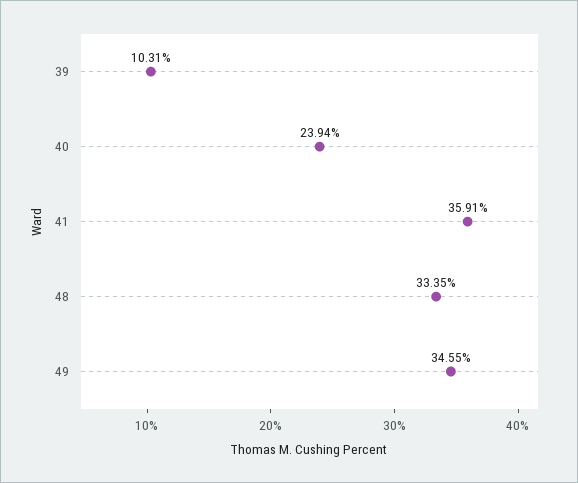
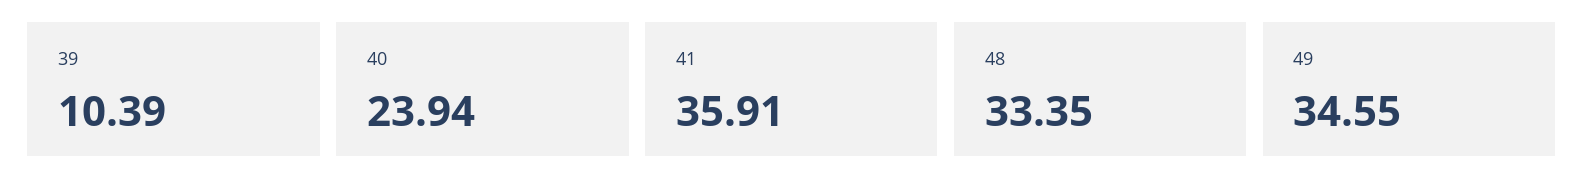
39: 10.31 -> 10.39

